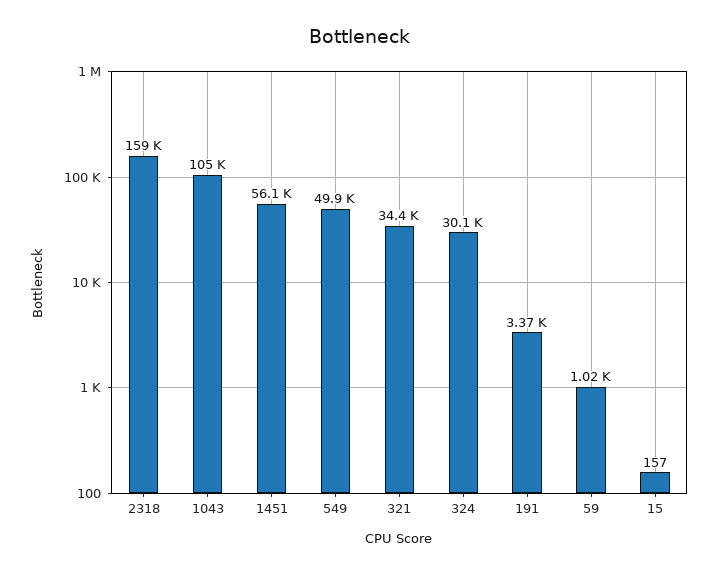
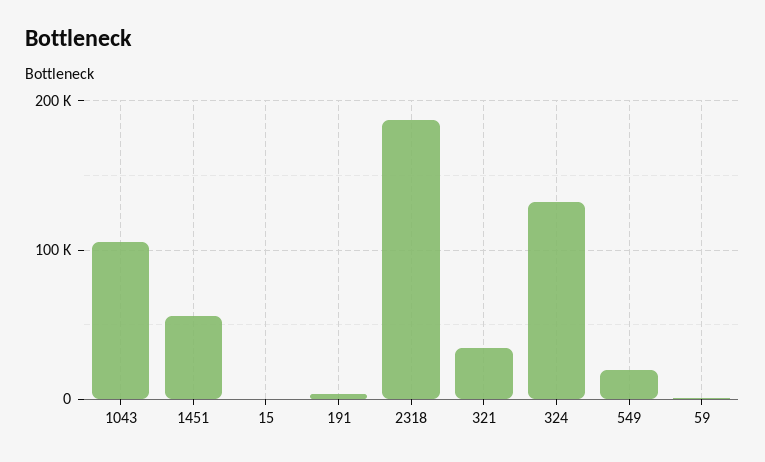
2318: 159000 -> 190000
549: 49900 -> 20000
324: 30100 -> 130000

